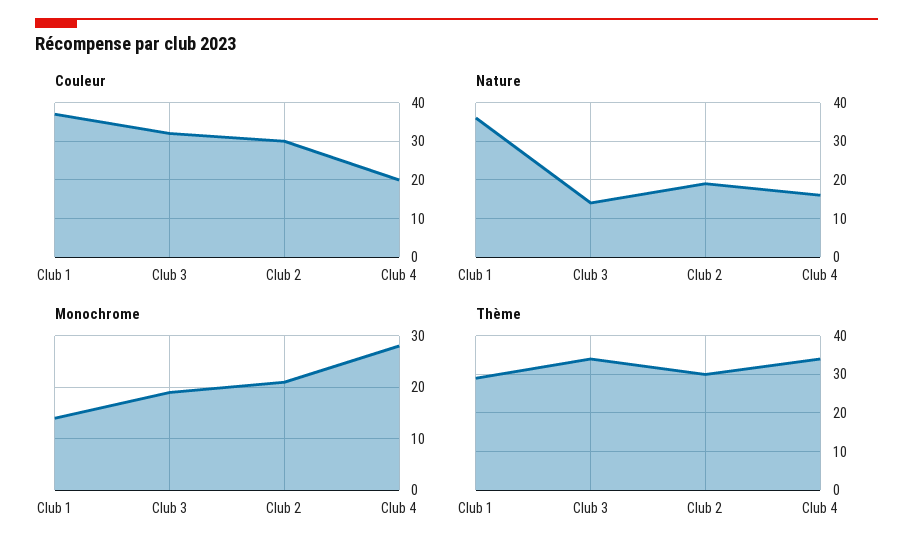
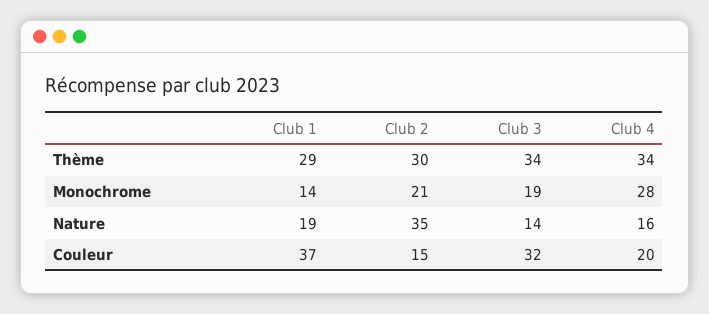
Couleur, Club 2: 30 -> 15
Nature, Club 1: 35 -> 19
Nature, Club 2: 20 -> 35

